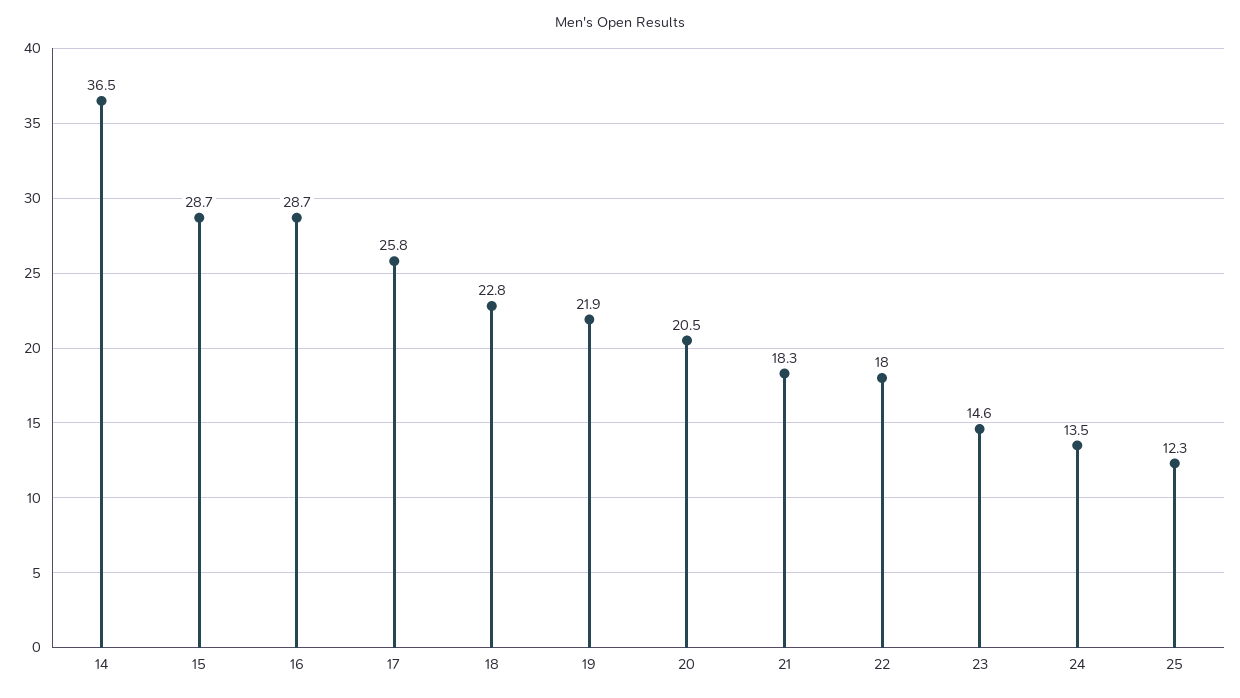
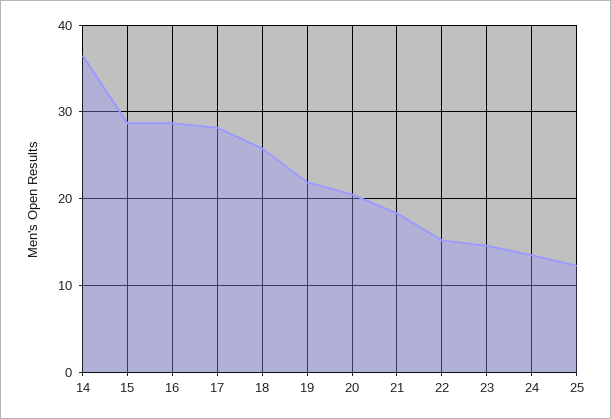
17: 25.8 -> 28
18: 22.8 -> 26
22: 18 -> 15

